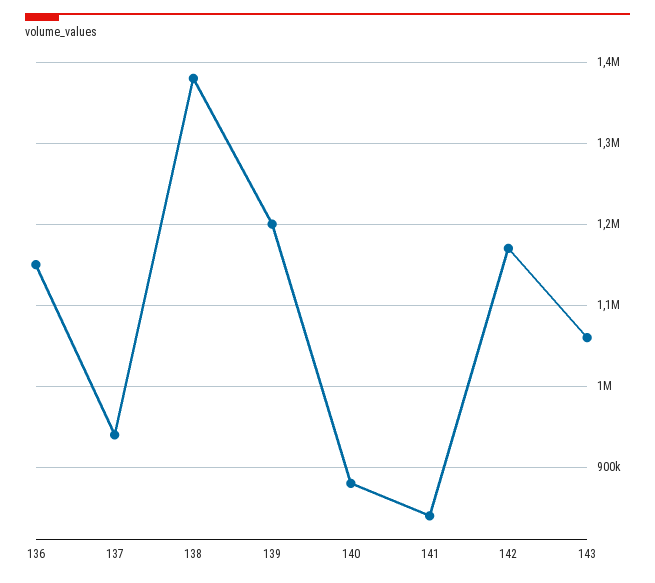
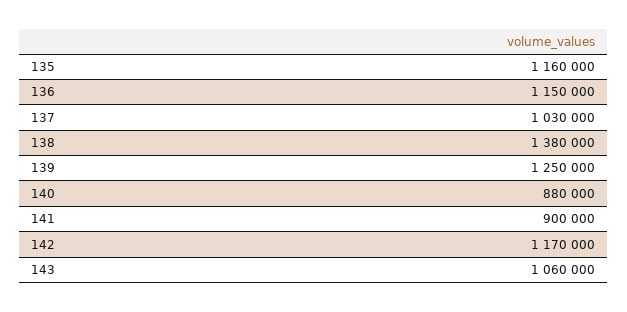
137: 940000 -> 1030000
139: 1200000 -> 1250000
141: 840000 -> 900000
135: none -> 1160000

